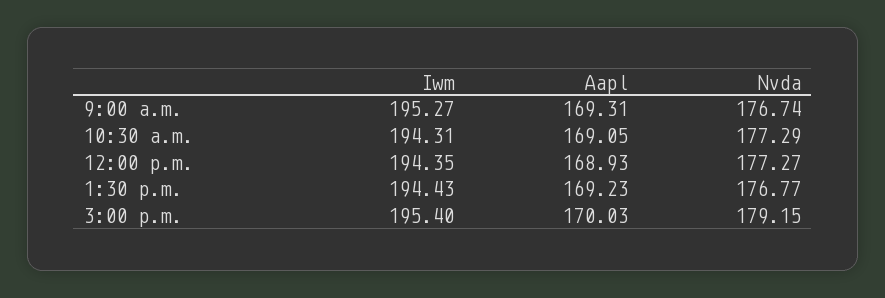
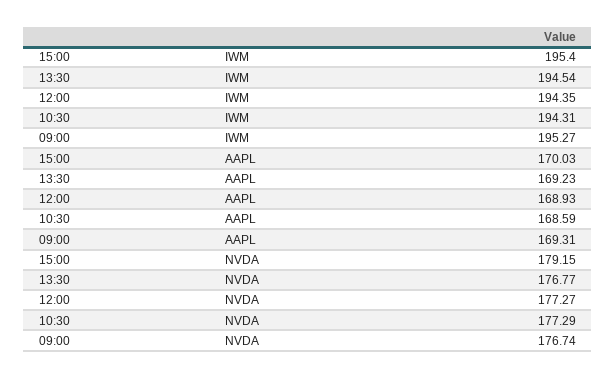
Aapl, 10:30 a.m.: 169.05 -> 168.59
Iwm, 1:30 p.m.: 194.43 -> 194.54

